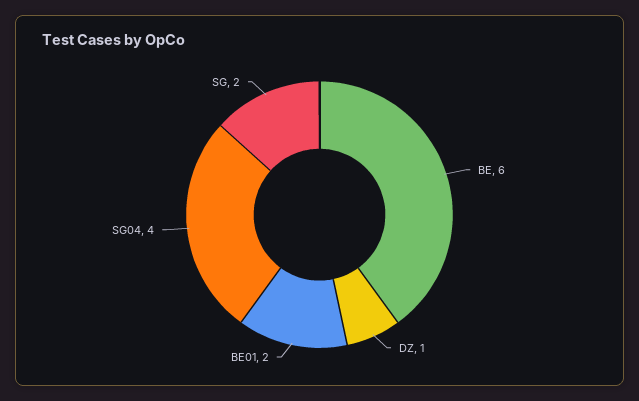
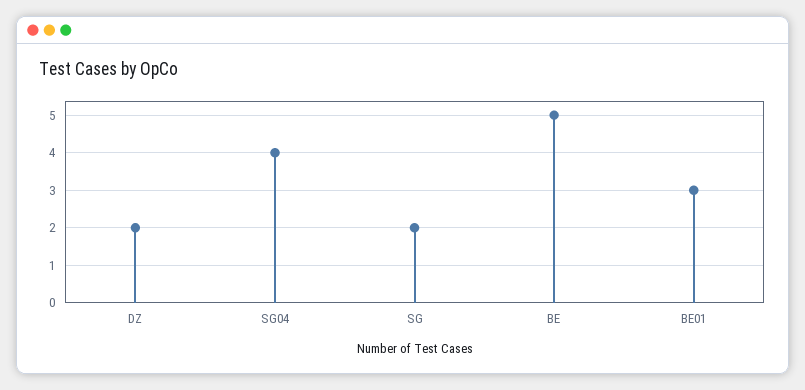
BE: 6 -> 5
DZ: 1 -> 2
BE01: 2 -> 3

